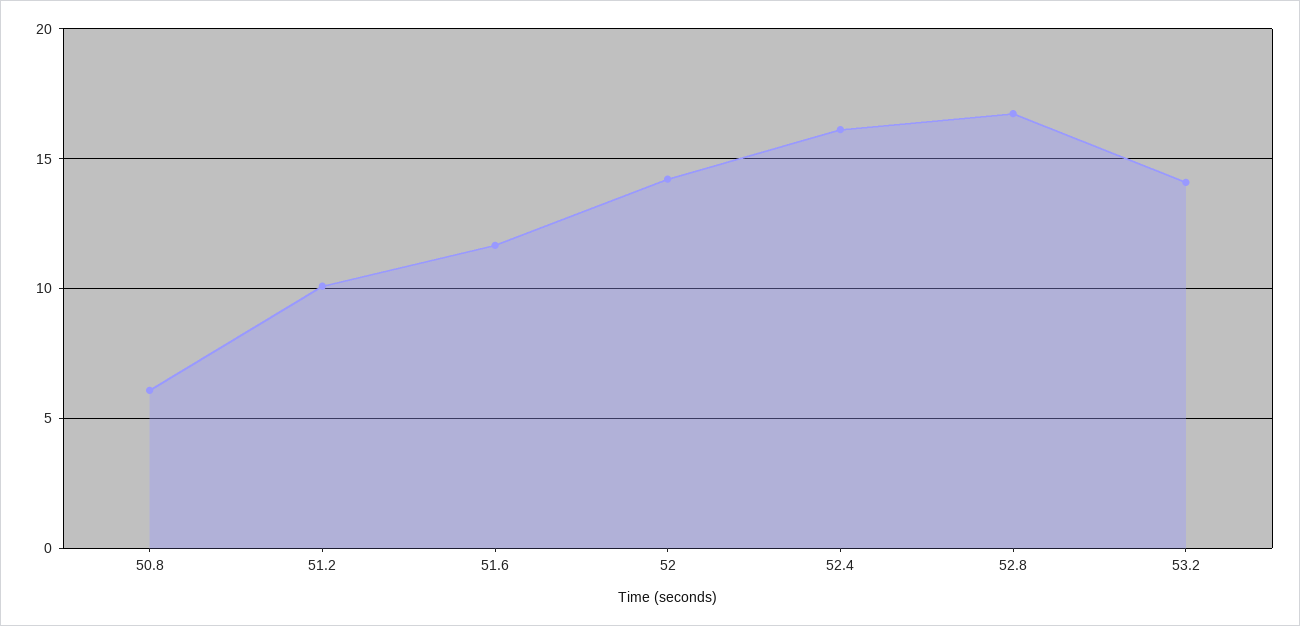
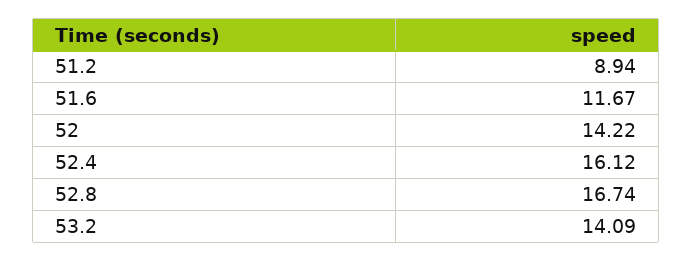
50.8: 6 -> none
51.2: 10 -> 8.94

